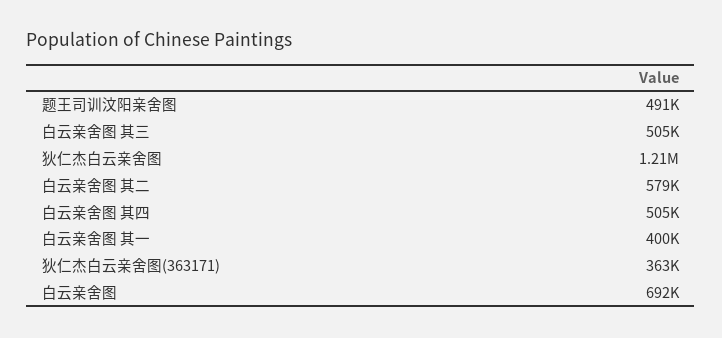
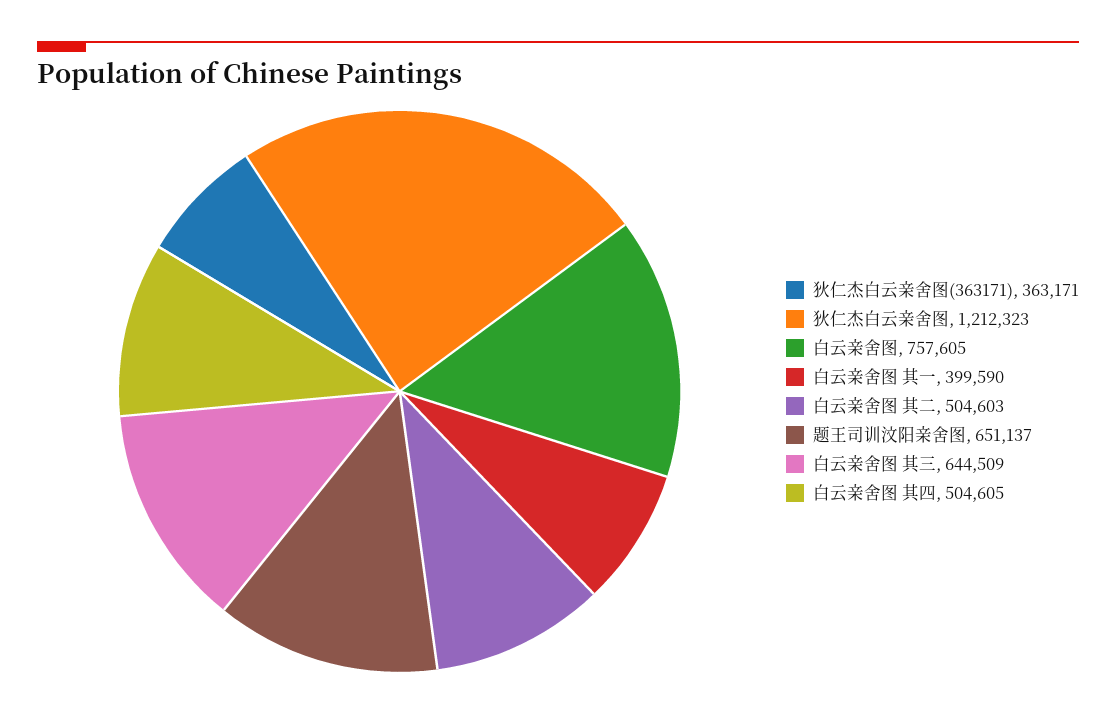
题王司训汶阳亲舍图: 491000 -> 651137
白云亲舍图 其三: 505000 -> 644509
白云亲舍图 其二: 579000 -> 504603
白云亲舍图: 692000 -> 757605

